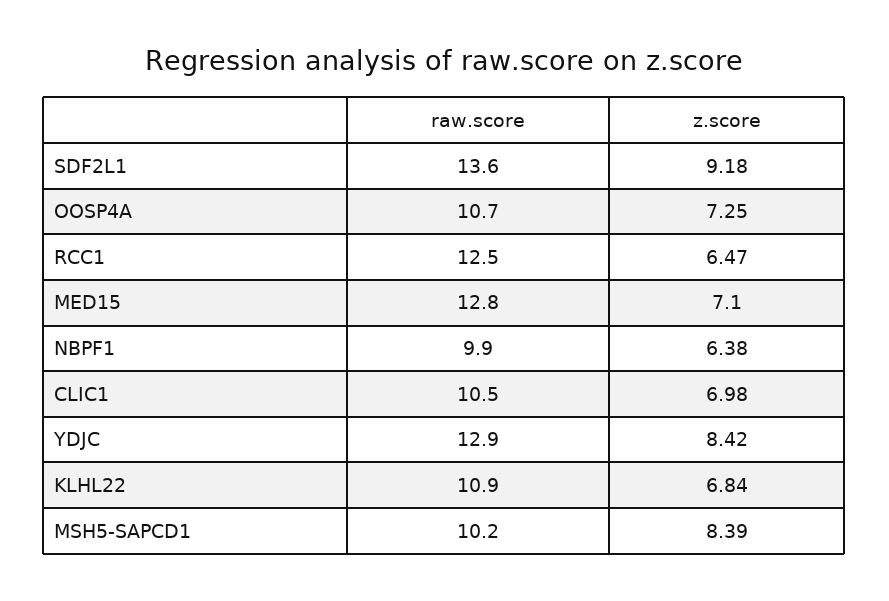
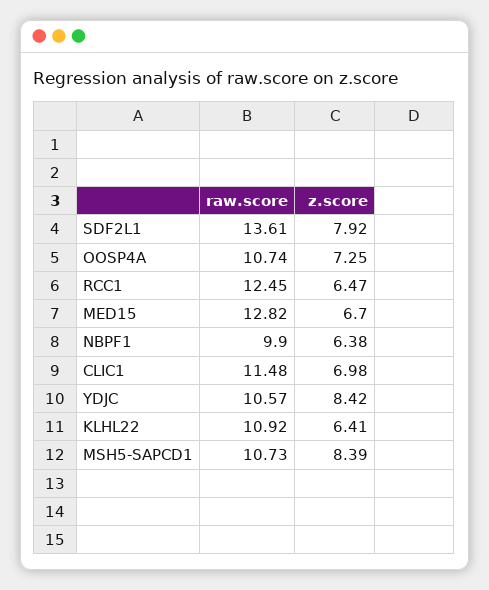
z.score, SDF2L1: 9.18 -> 7.92
z.score, MED15: 7.1 -> 6.7
raw.score, CLIC1: 10.5 -> 11.48
raw.score, YDJC: 12.9 -> 10.57
z.score, KLHL22: 6.84 -> 6.41
raw.score, MSH5-SAPCD1: 10.2 -> 10.73

